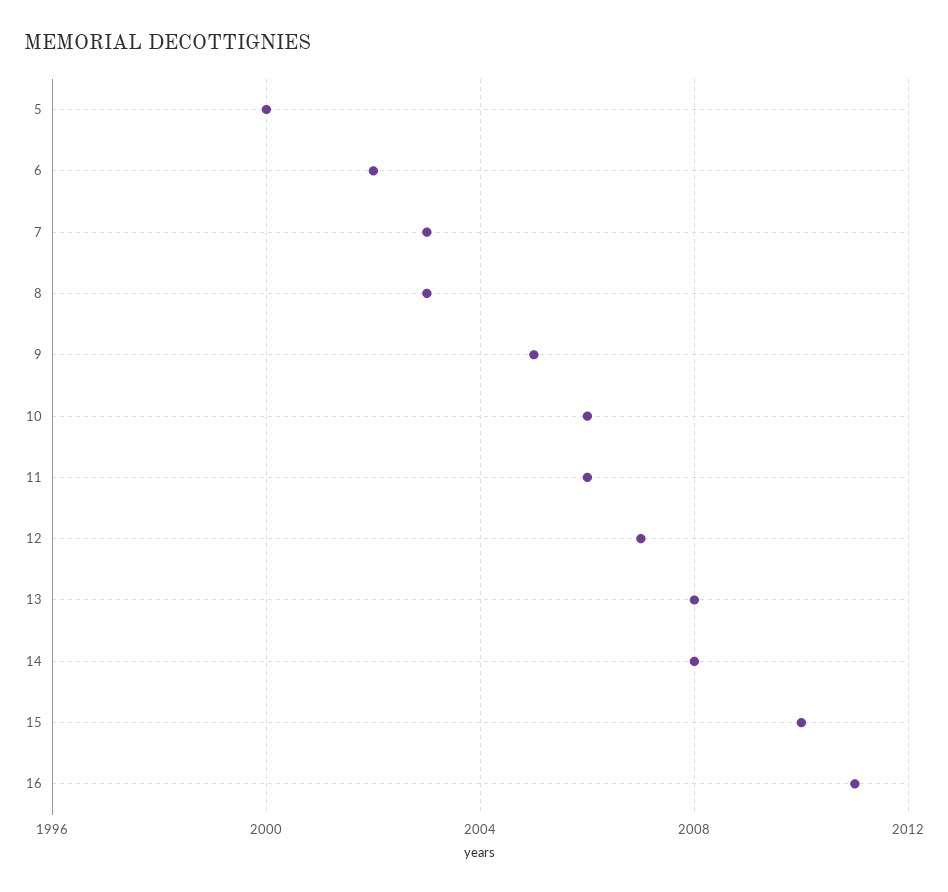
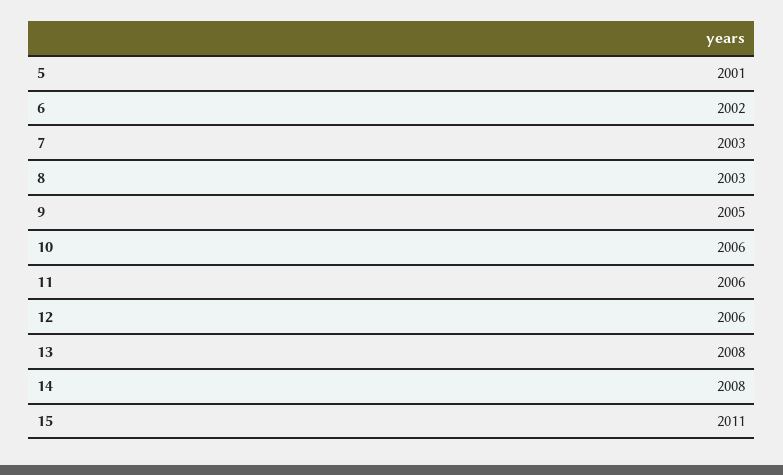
5: 2000 -> 2001
12: 2007 -> 2006
15: 2010 -> 2011
16: 2011 -> none

